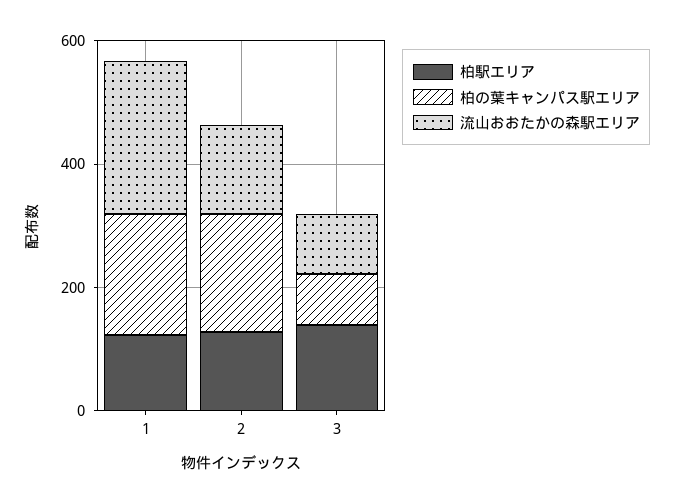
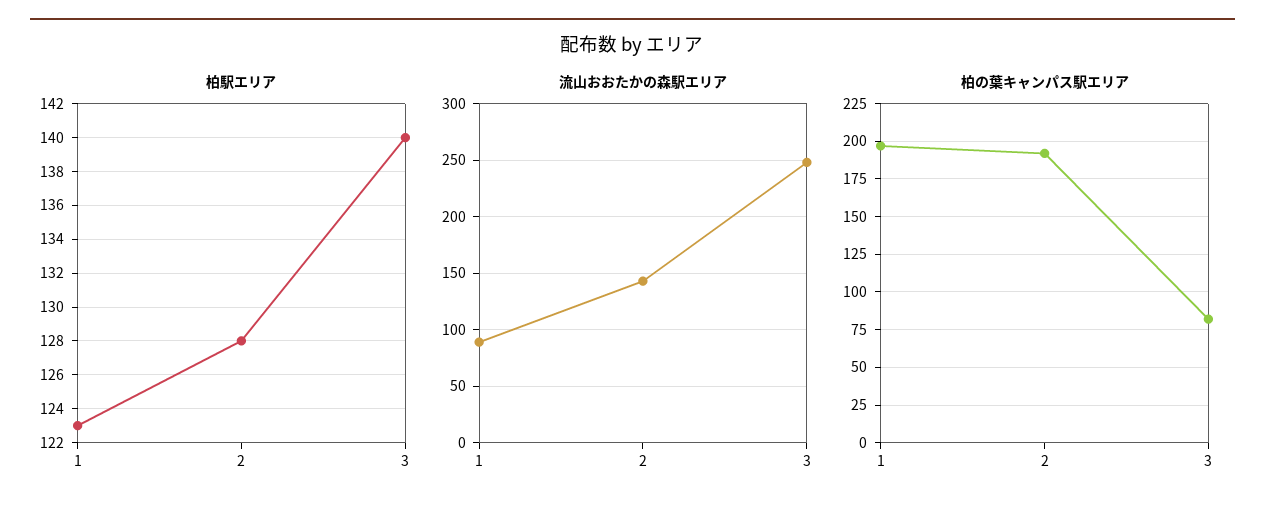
流山おおたかの森駅エリア, 1: 250 -> 90
流山おおたかの森駅エリア, 3: 100 -> 250

